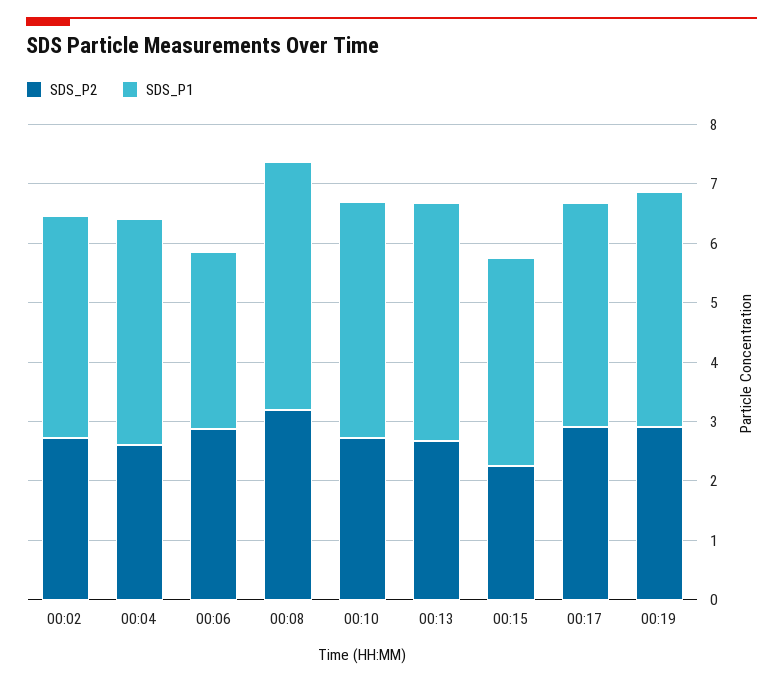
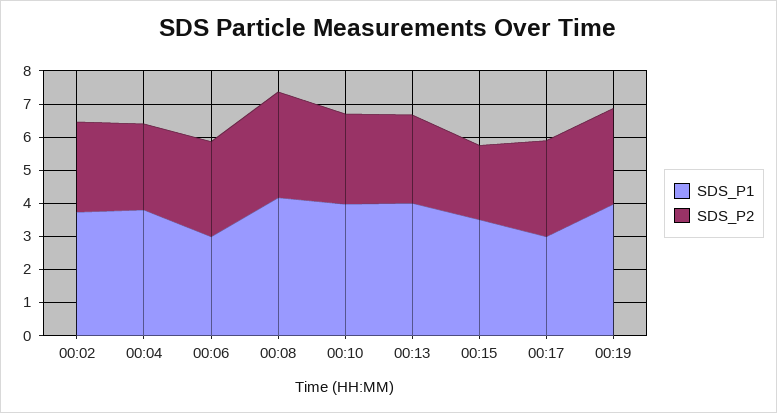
SDS_P1, 00:17: 3.8 -> 3

